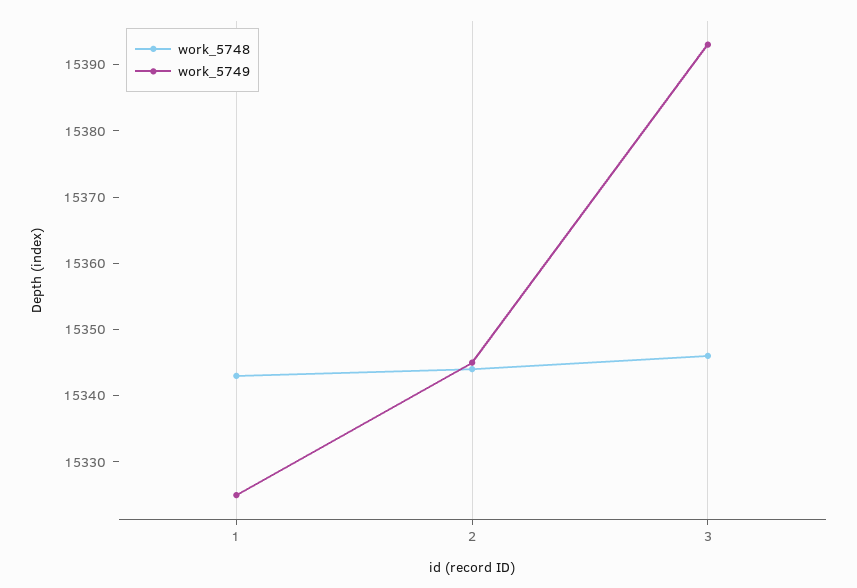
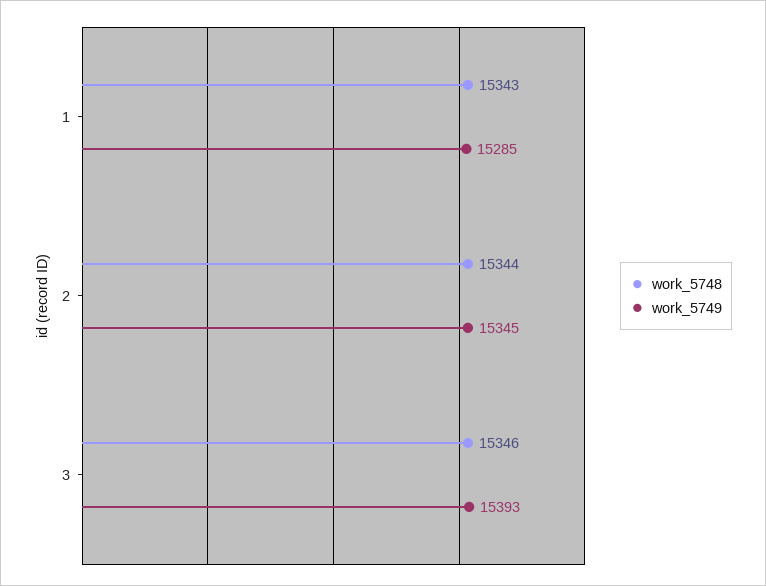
work_5749, 1: 15325 -> 15285

